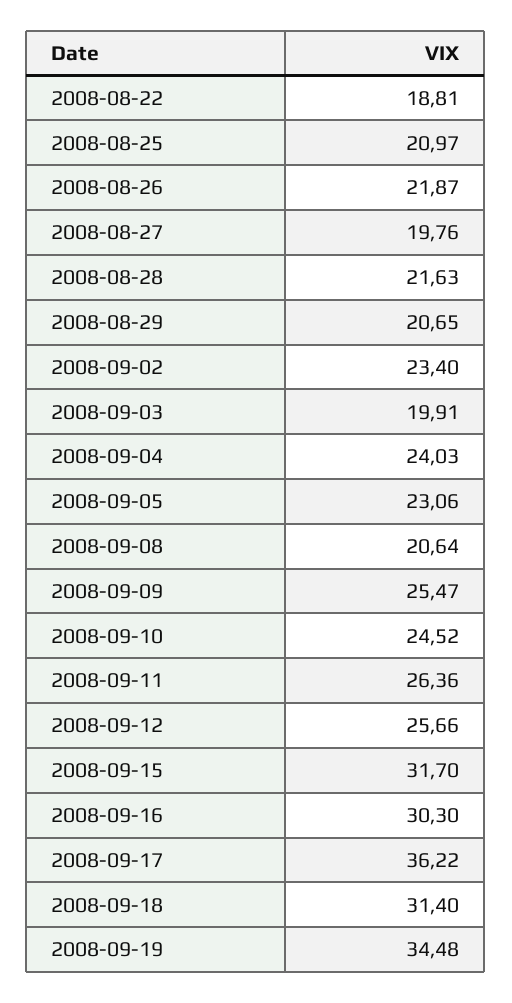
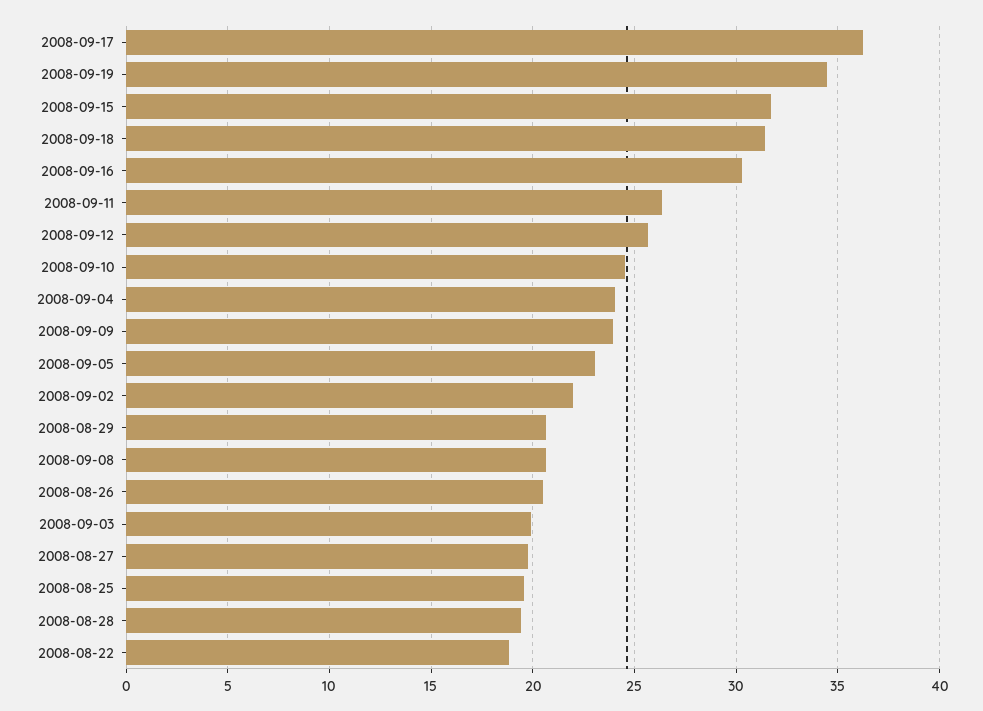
2008-08-25: 20.97 -> 19.5
2008-08-26: 21.87 -> 20.5
2008-08-28: 21.63 -> 19.5
2008-09-02: 23.4 -> 22
2008-09-09: 25.47 -> 24

